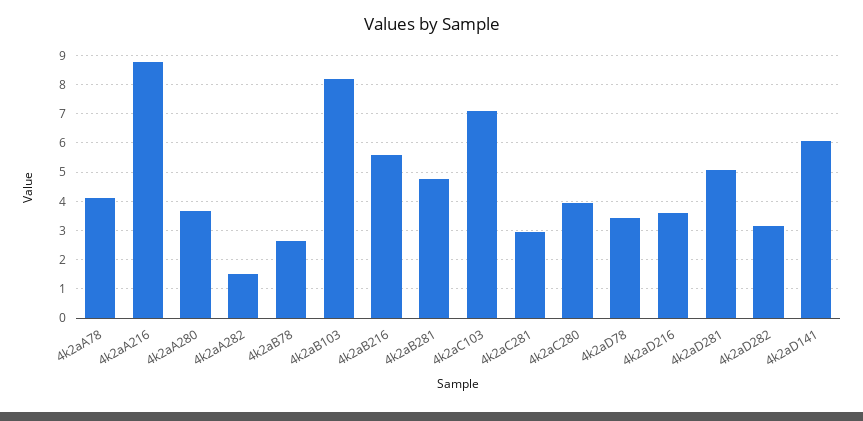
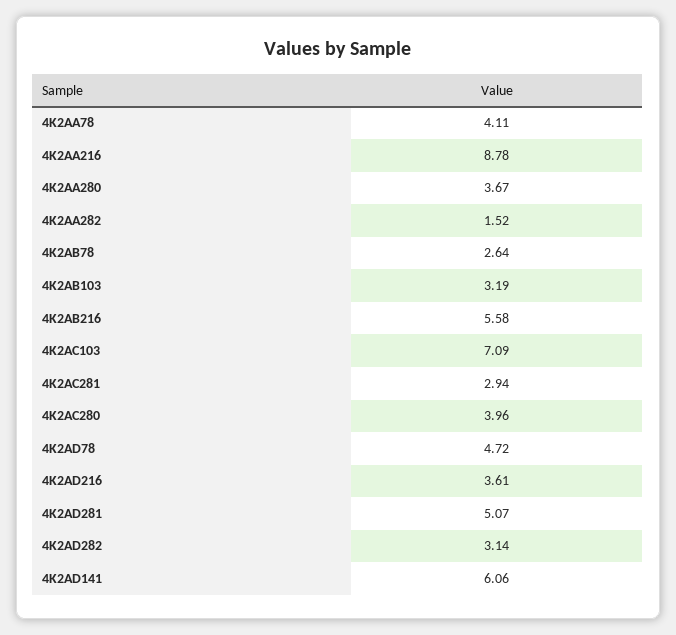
4k2aB103: 8.25 -> 3.19
4k2aB281: 4.75 -> none
4k2aD78: 3.5 -> 4.72

